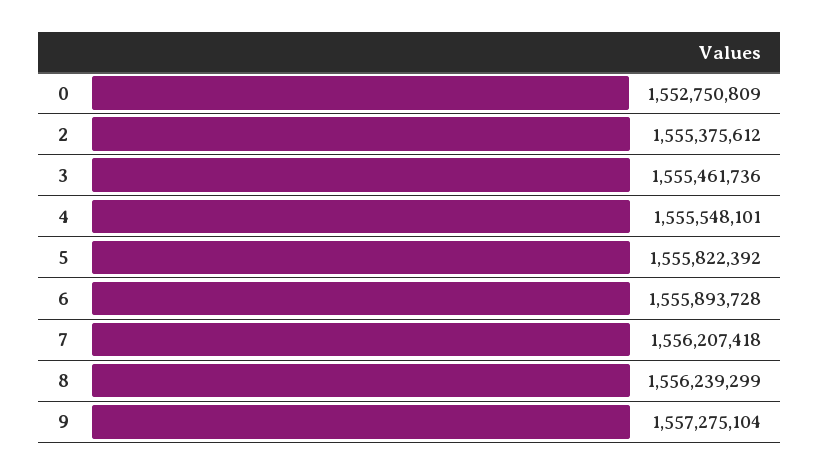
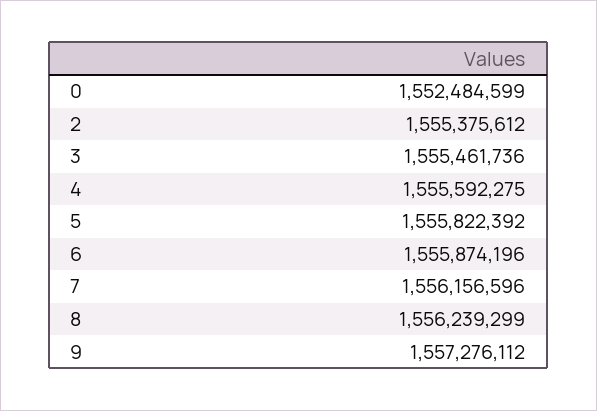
0: 1552750809 -> 1552484599
4: 1555548101 -> 1555592275
6: 1555893728 -> 1555874196
7: 1556207418 -> 1556156596
9: 1557275104 -> 1557276112

